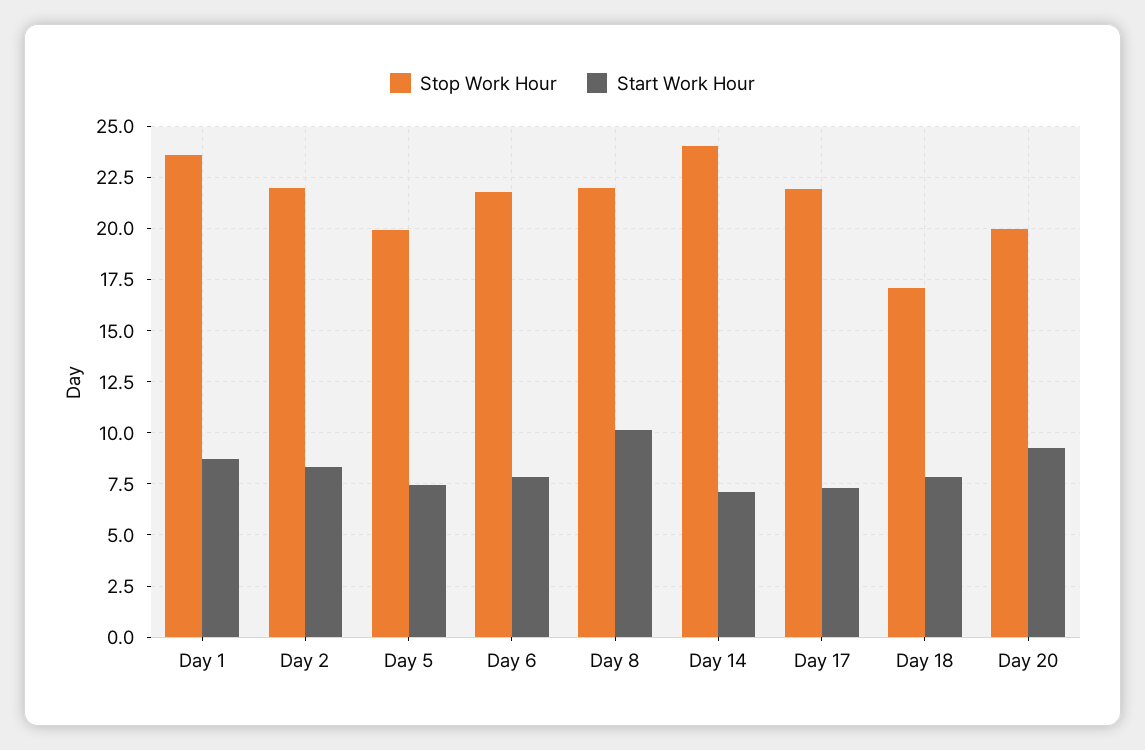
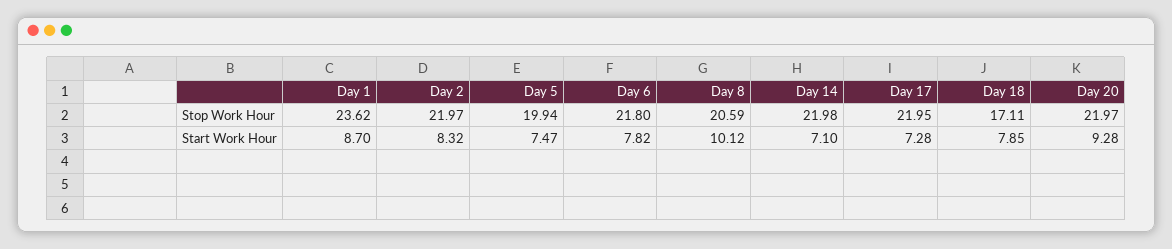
Stop Work Hour, Day 8: 22 -> 20.59
Stop Work Hour, Day 14: 24 -> 21.98
Stop Work Hour, Day 20: 20 -> 21.97

